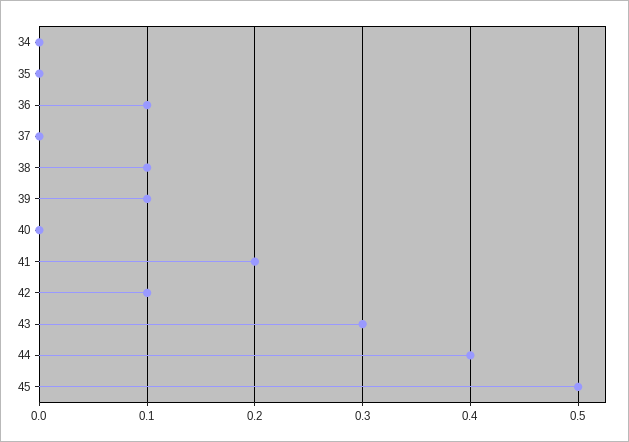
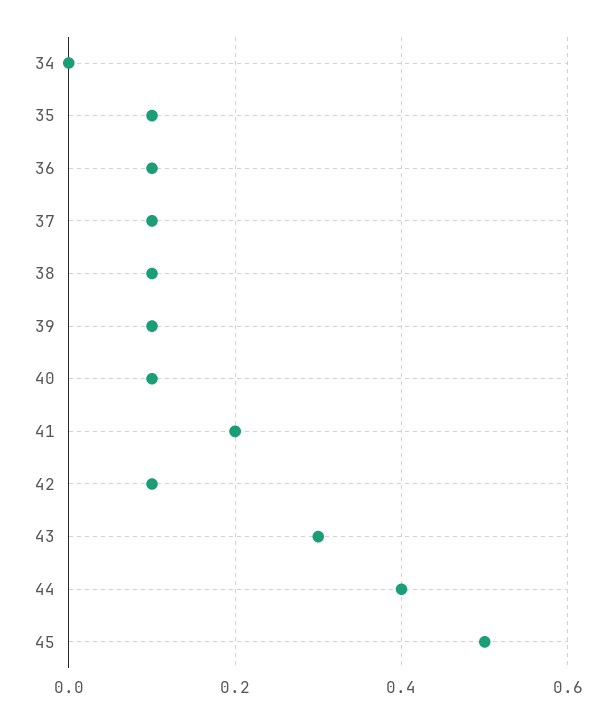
35: 0 -> 0.1
37: 0 -> 0.1
40: 0 -> 0.1

